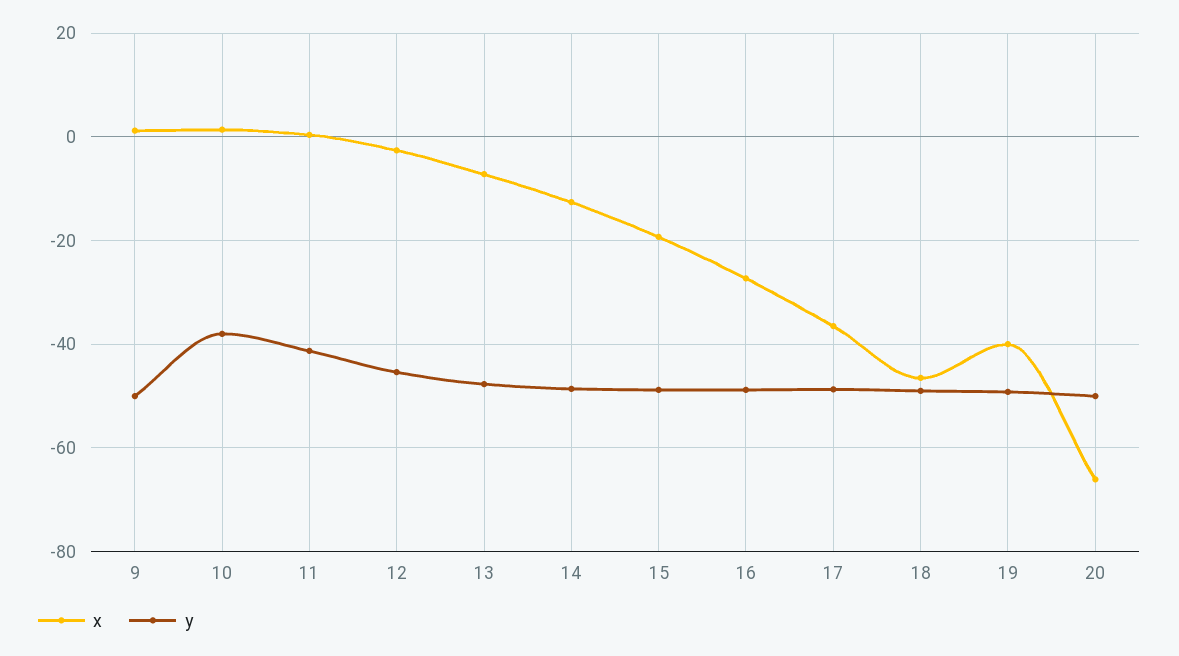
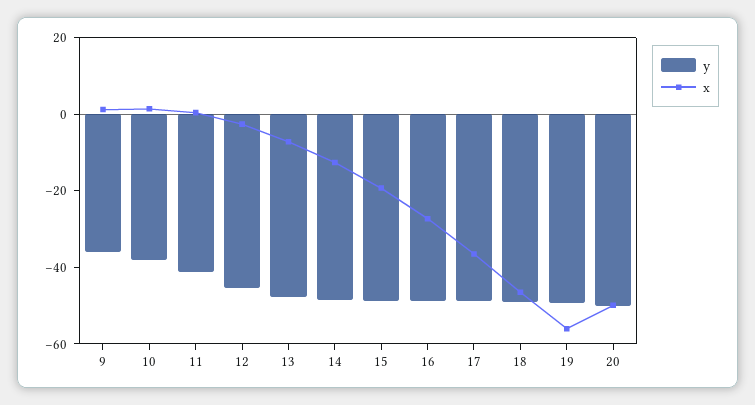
y, 9: -50 -> -35
x, 19: -40 -> -55
x, 20: -66 -> -50

